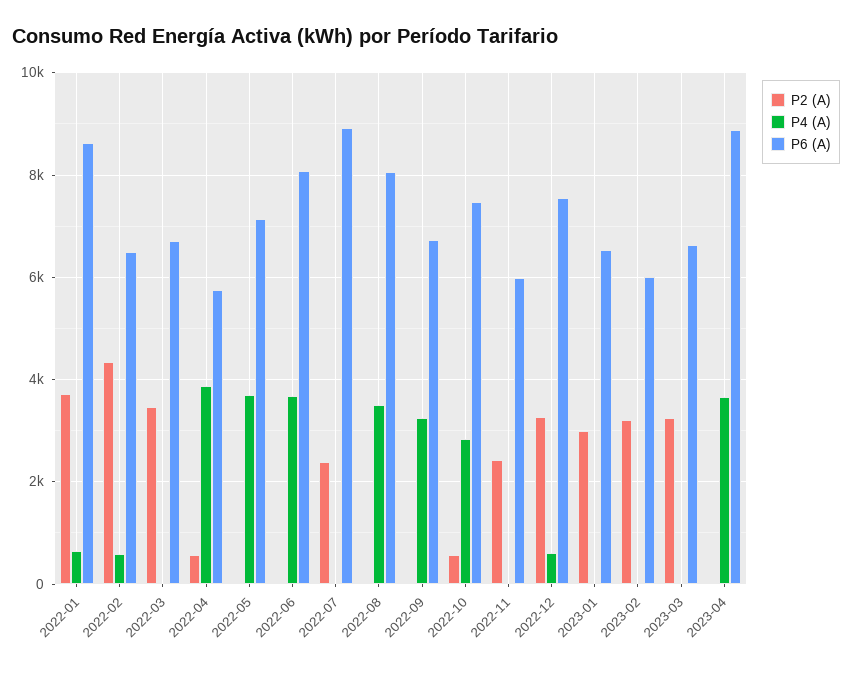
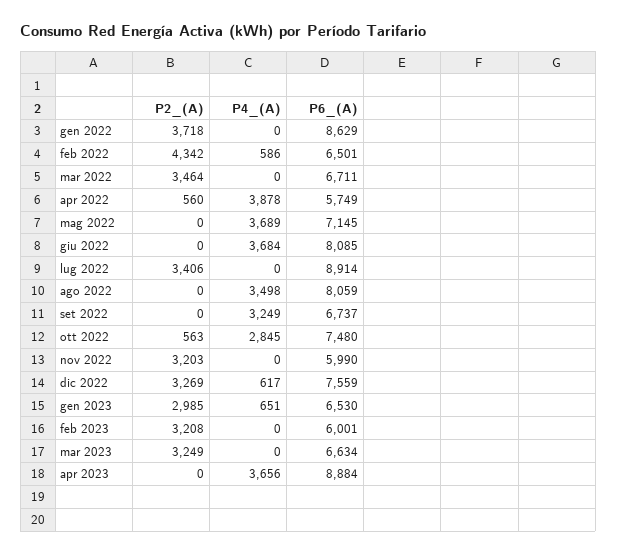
P4 (A), 2022-01: 600 -> 0
P2 (A), 2022-07: 2400 -> 3406
P2 (A), 2022-11: 2400 -> 3203
P4 (A), 2023-01: 0 -> 651

